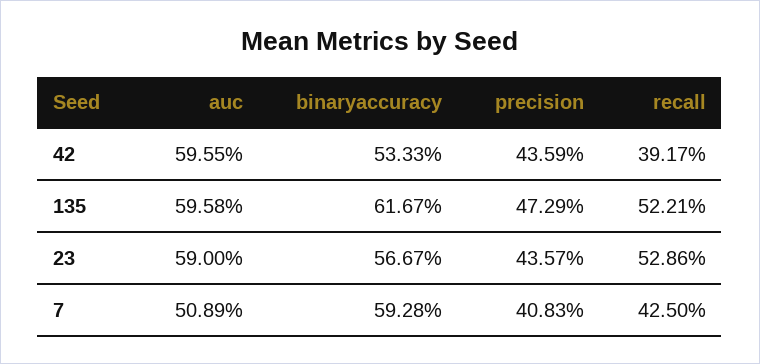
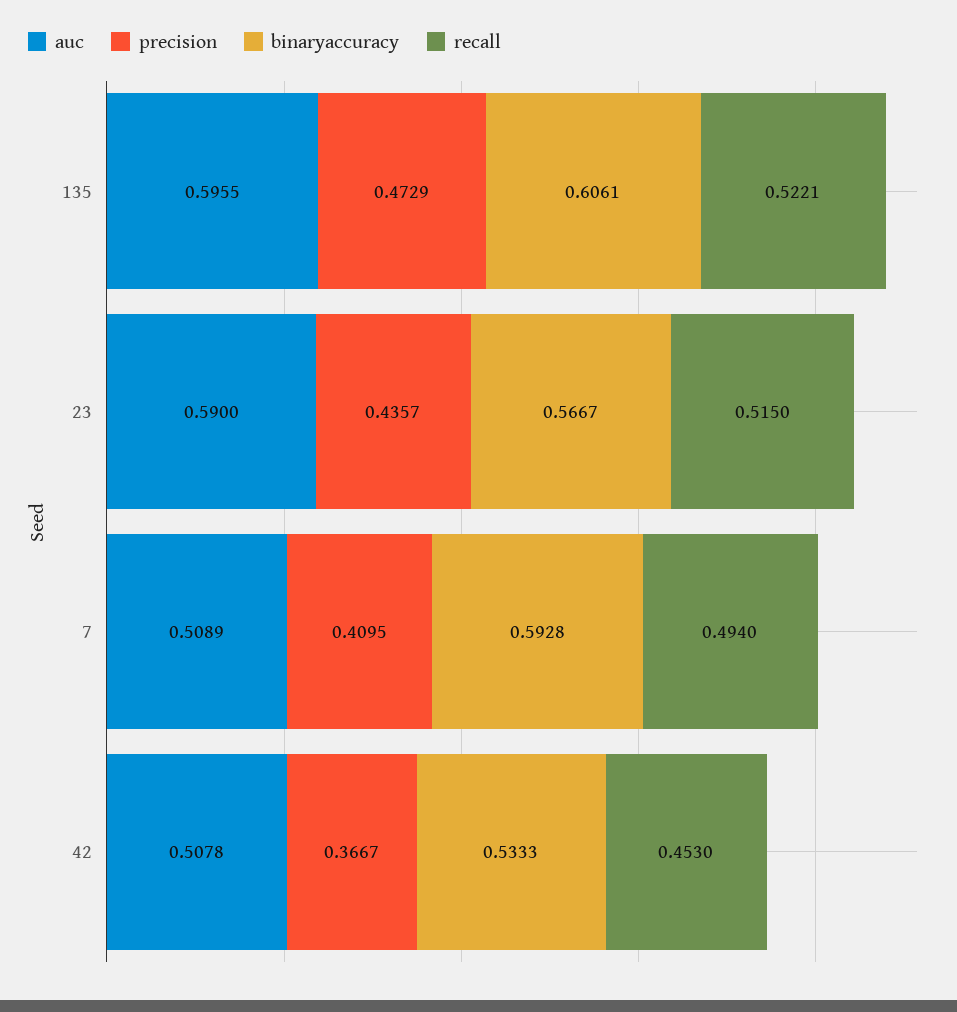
auc, 42: 0.5955 -> 0.5078
precision, 42: 0.4359 -> 0.3667
recall, 42: 0.3917 -> 0.453
auc, 135: 0.5958 -> 0.5955
binaryaccuracy, 135: 0.6167 -> 0.6061
recall, 23: 0.5286 -> 0.515
precision, 7: 0.4083 -> 0.4095
recall, 7: 0.425 -> 0.494

